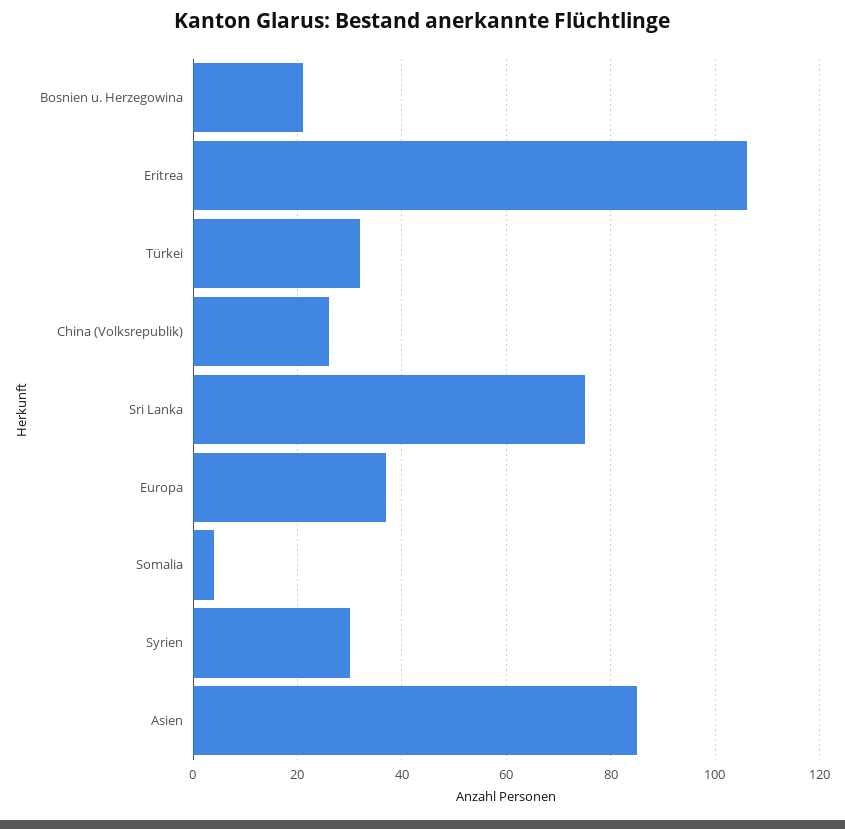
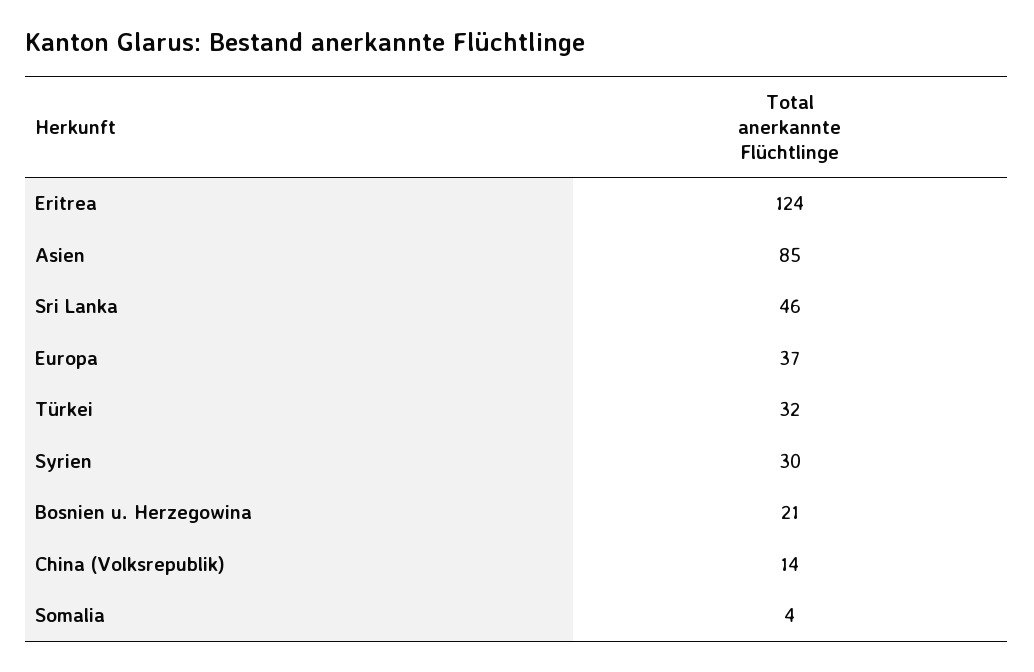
Eritrea: 105 -> 124
China (Volksrepublik): 25 -> 14
Sri Lanka: 75 -> 46

